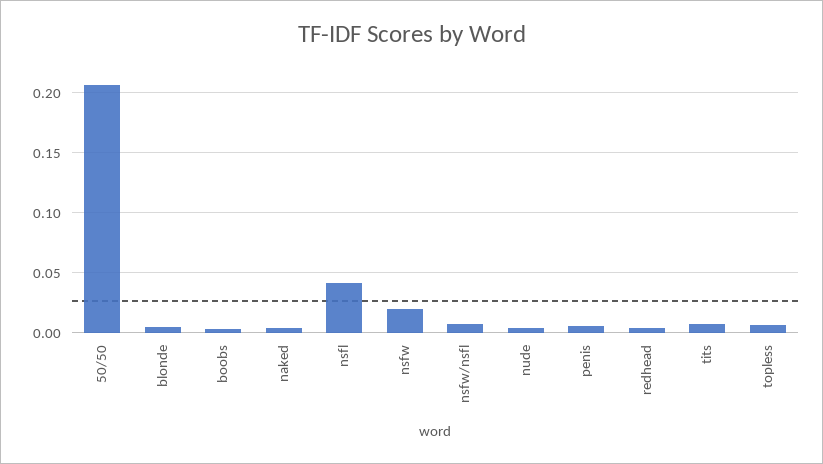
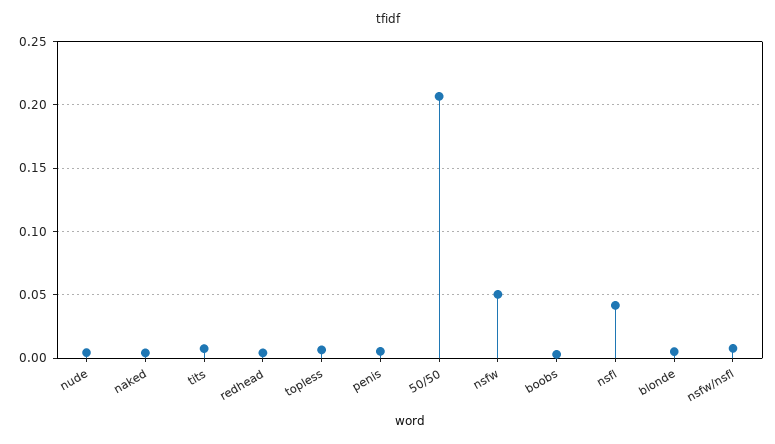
nsfw: 0.02 -> 0.05

